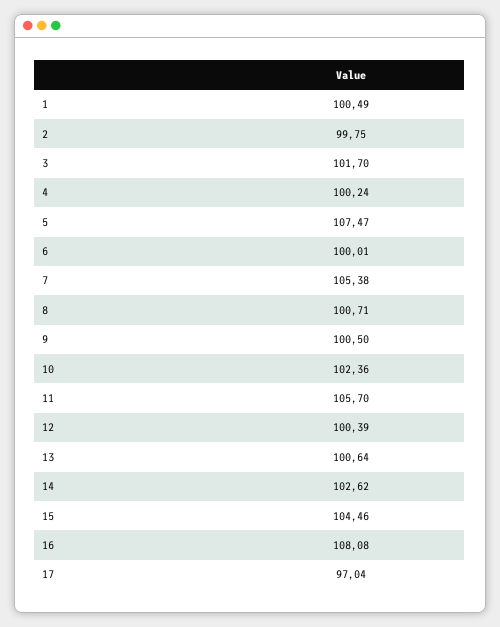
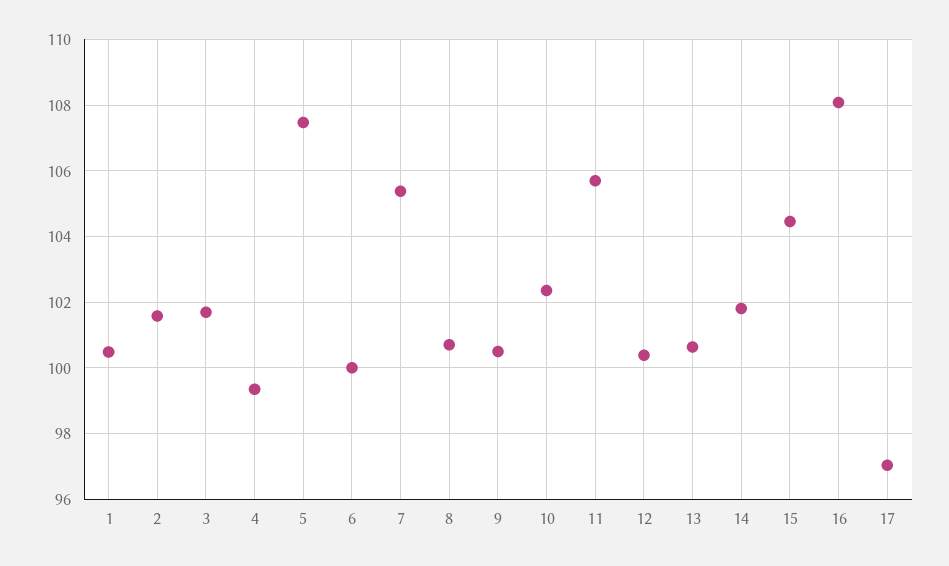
2: 99.75 -> 101.6
4: 100.24 -> 99.4
14: 102.62 -> 101.8

